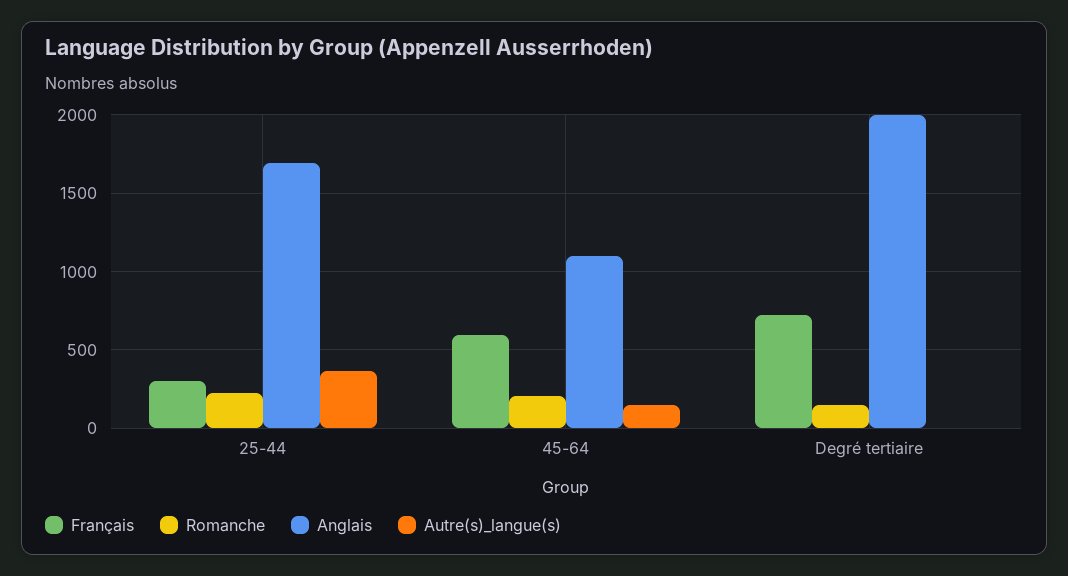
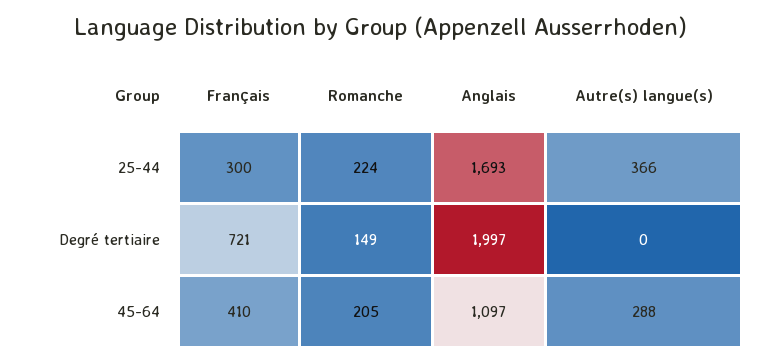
Français, 45-64: 600 -> 410
Autre(s)_langue(s), 45-64: 150 -> 288

